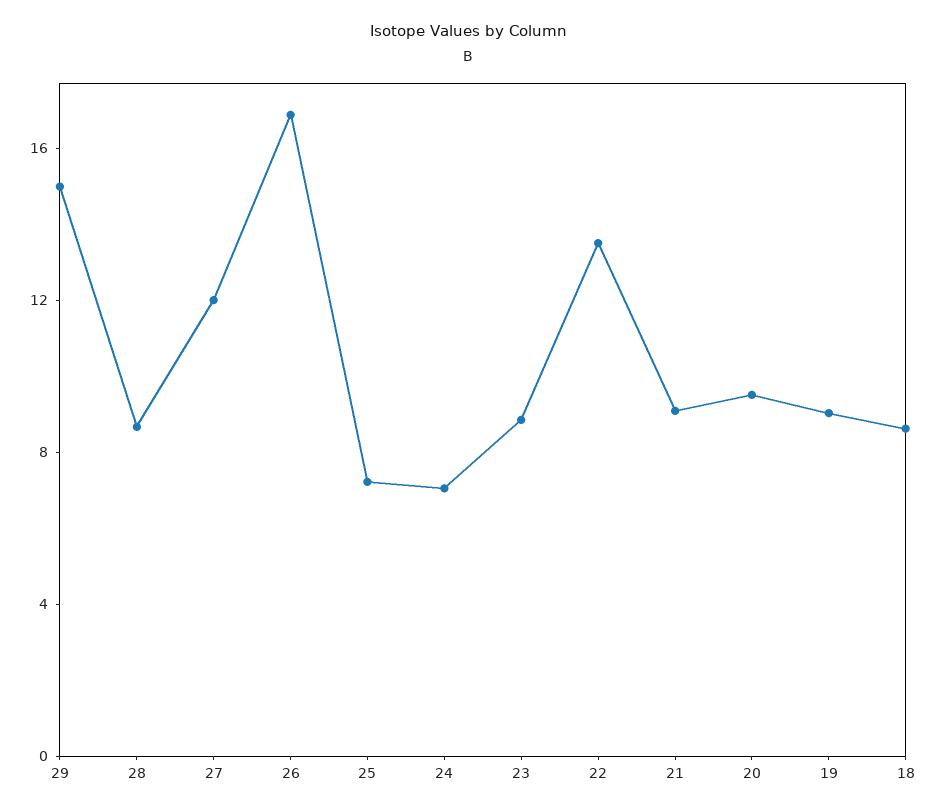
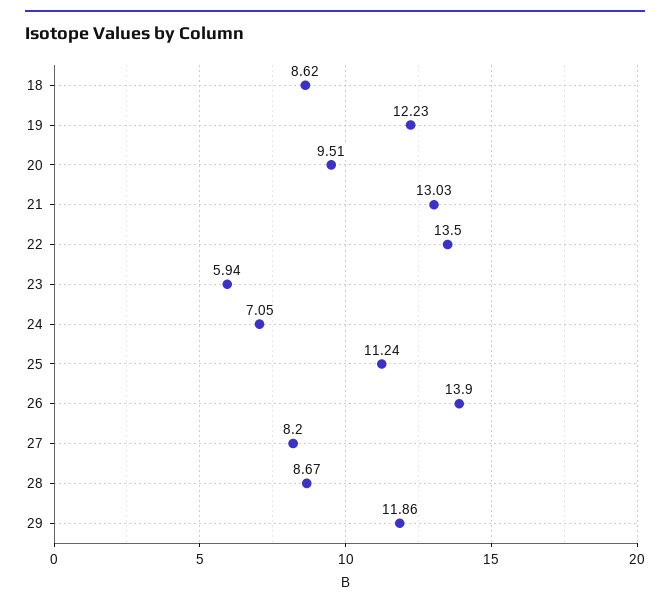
29: 15 -> 11.86
27: 12 -> 8.2
26: 17 -> 13.9
25: 7 -> 11.24
23: 9 -> 5.94
21: 9 -> 13.03
19: 9 -> 12.23

